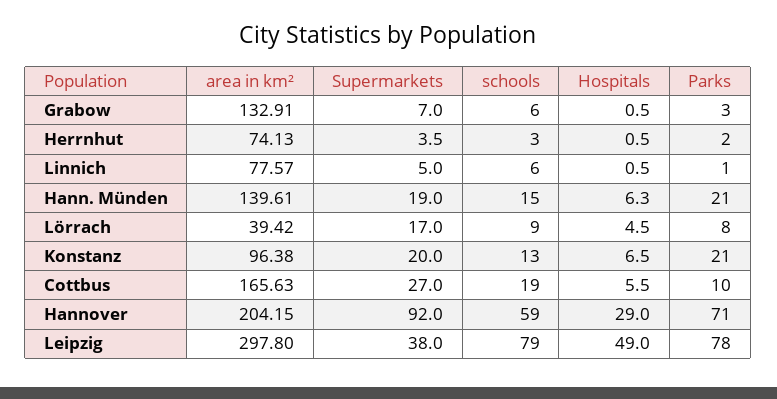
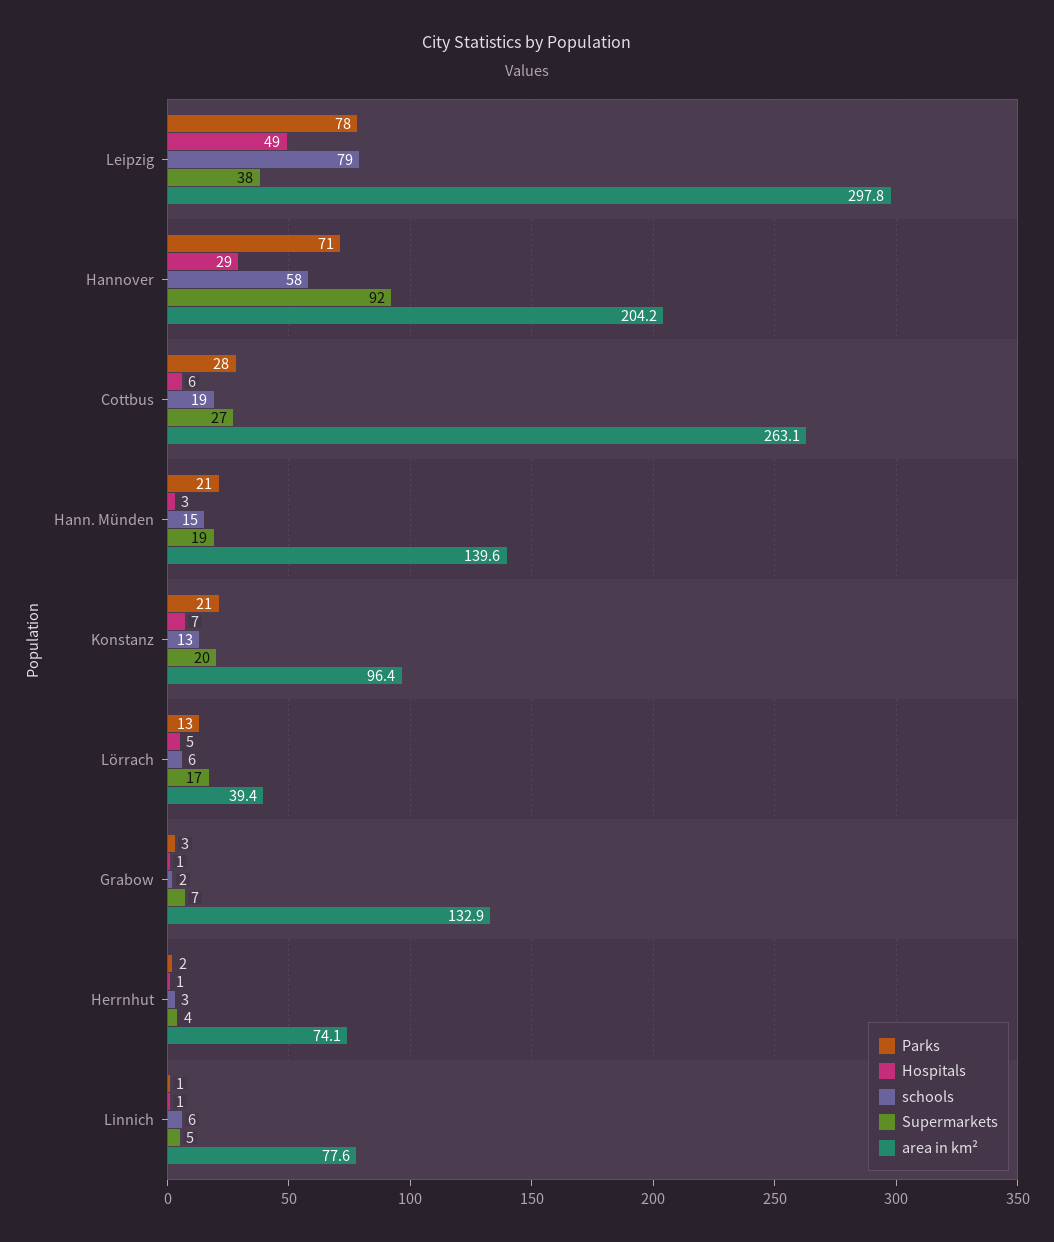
schools, Grabow: 6 -> 2
Hospitals, Hann. Münden: 6.3 -> 3
schools, Lörrach: 9 -> 6
Parks, Lörrach: 8 -> 13
area in km², Cottbus: 165.63 -> 263.1
Parks, Cottbus: 10 -> 28
schools, Hannover: 59 -> 58

